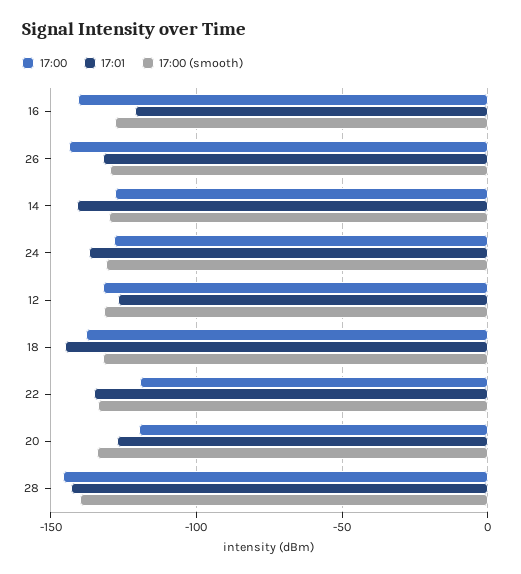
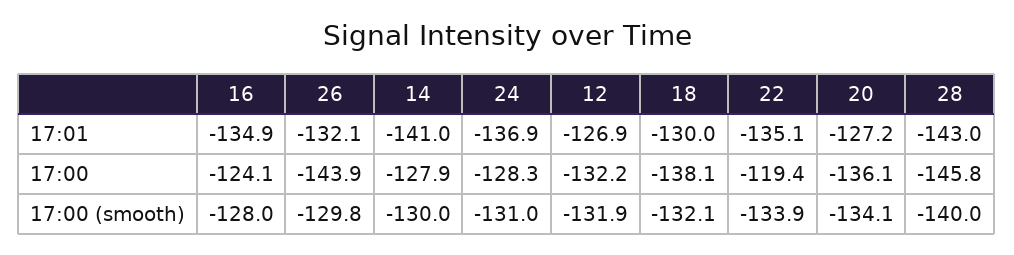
17:00, 16: -140 -> -124.1
17:01, 16: -120 -> -134.9
17:01, 18: -145 -> -130
17:00, 20: -120 -> -136.1

